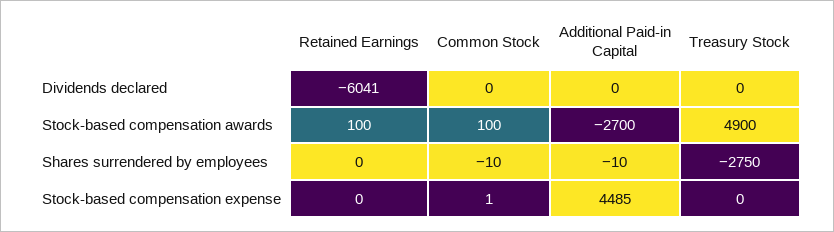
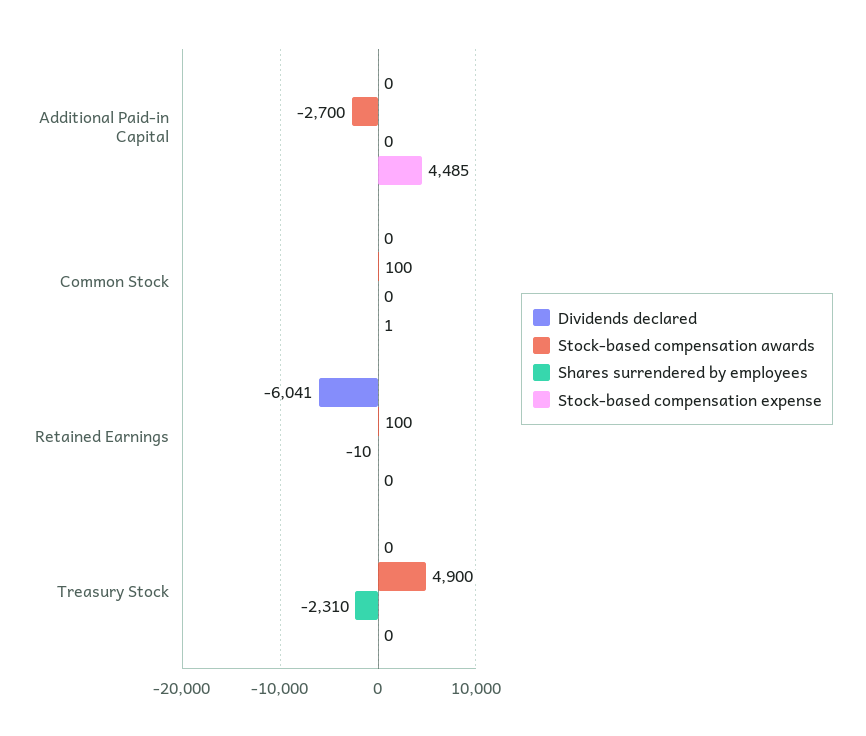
Shares surrendered by employees, Retained Earnings: 0 -> -10
Shares surrendered by employees, Common Stock: -10 -> 0
Shares surrendered by employees, Additional Paid-in Capital: -10 -> 0
Shares surrendered by employees, Treasury Stock: -2750 -> -2310

